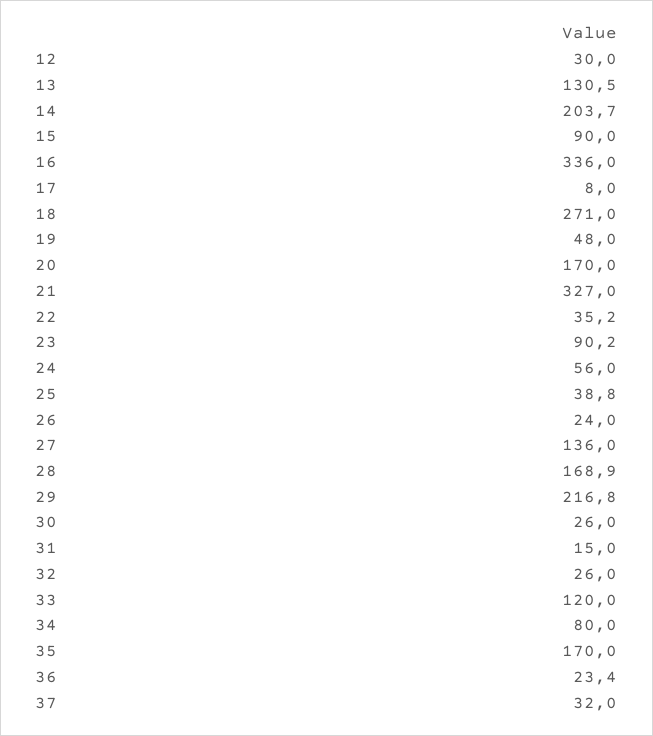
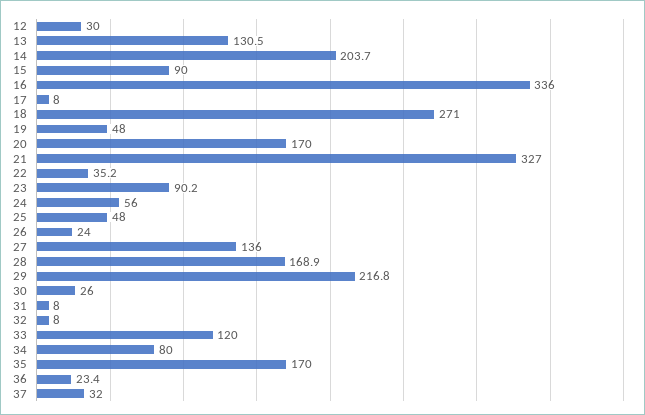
25: 38.8 -> 48
31: 15 -> 8
32: 26 -> 8

